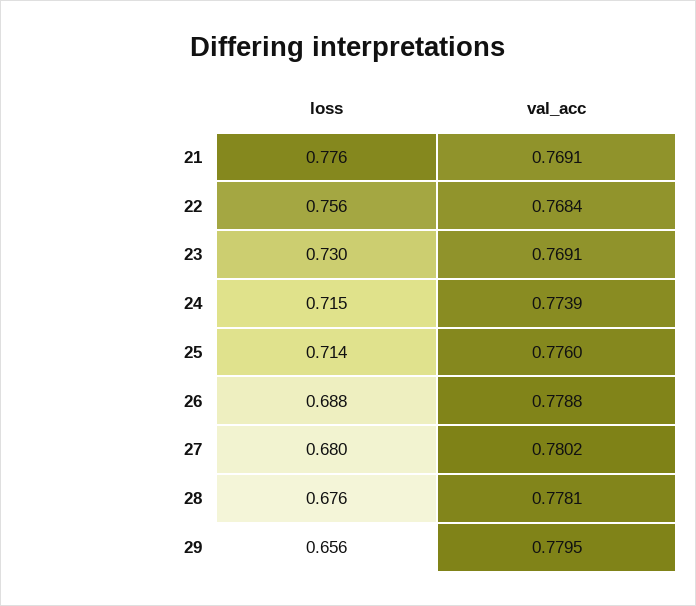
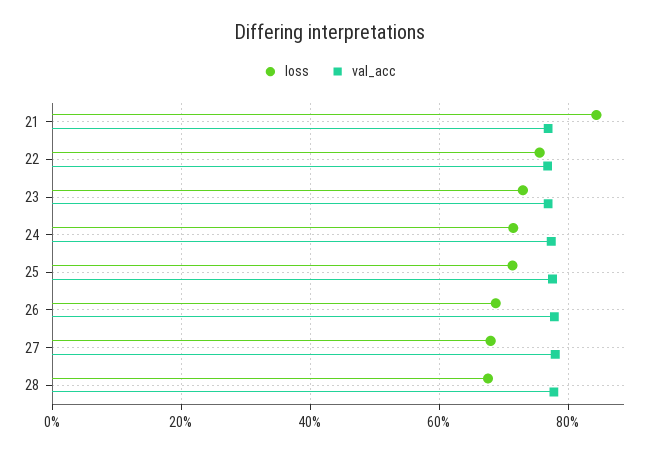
loss, 21: 0.776 -> 0.84
loss, 29: 0.656 -> none
val_acc, 29: 0.7795 -> none

